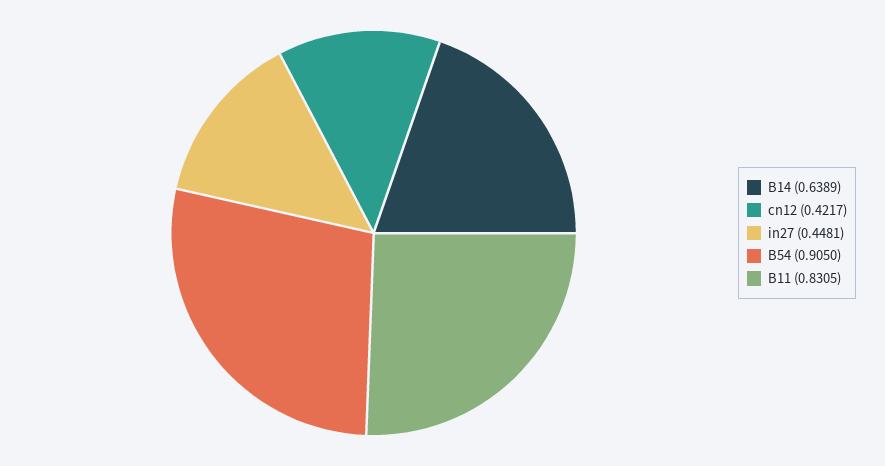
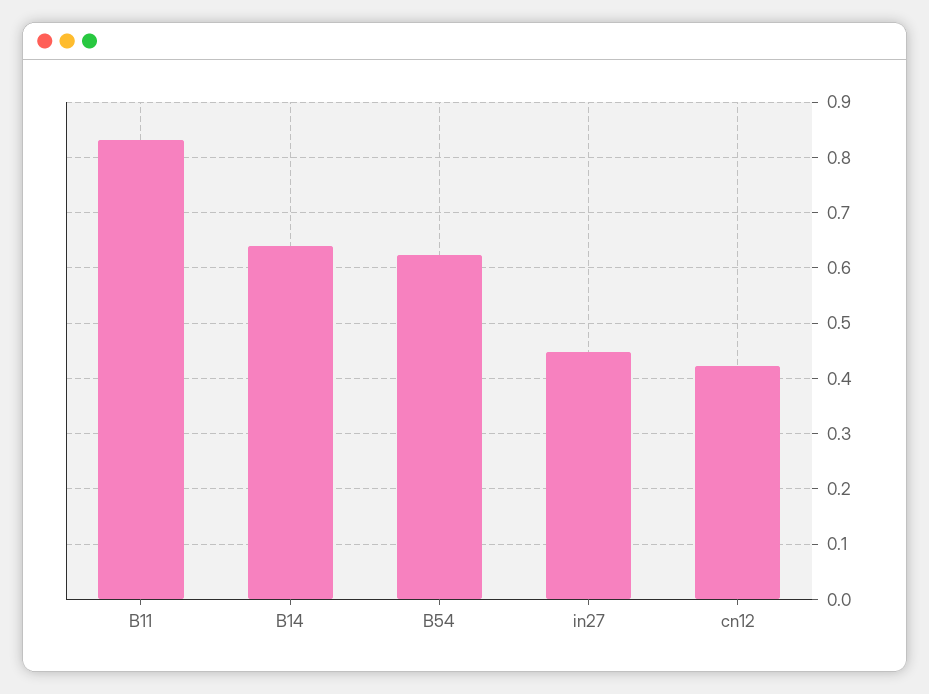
B54: 0.905 -> 0.62

